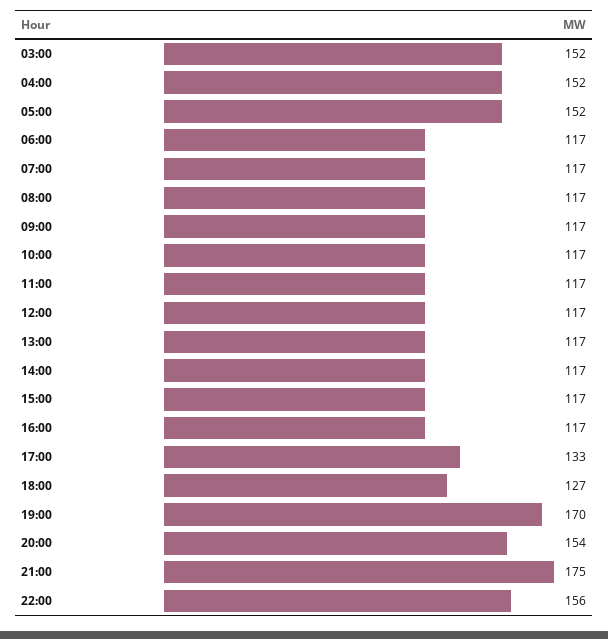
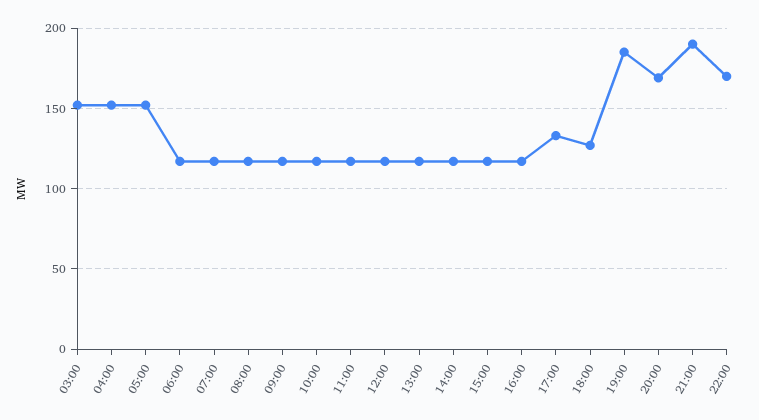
19:00: 170 -> 185
20:00: 154 -> 170
21:00: 175 -> 190
22:00: 156 -> 170

